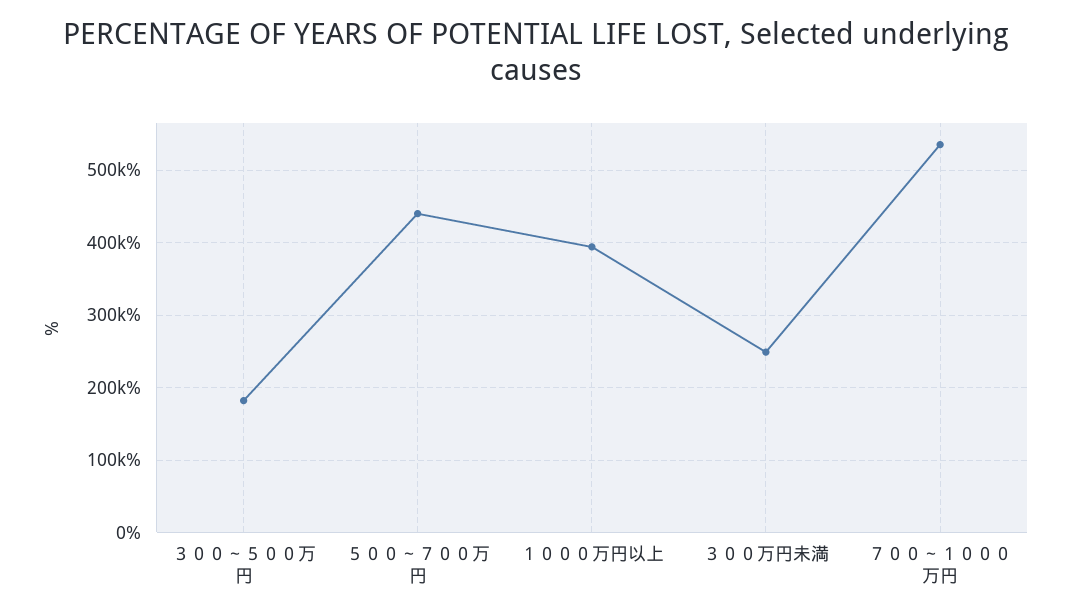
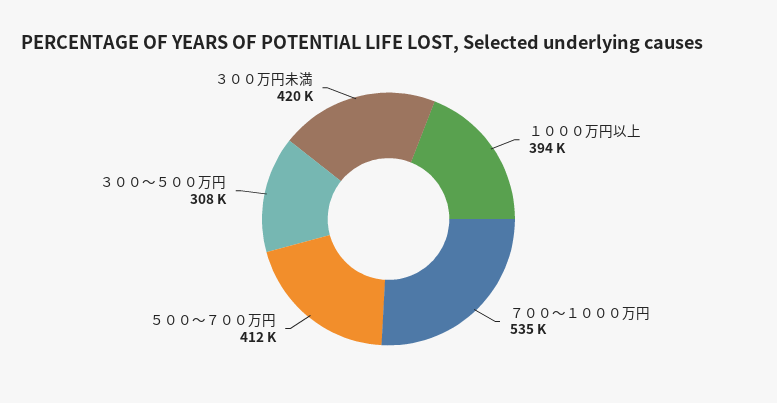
３００～５００万円: 180000 -> 308000
５００～７００万円: 440000 -> 412000
３００万円未満: 250000 -> 420000

